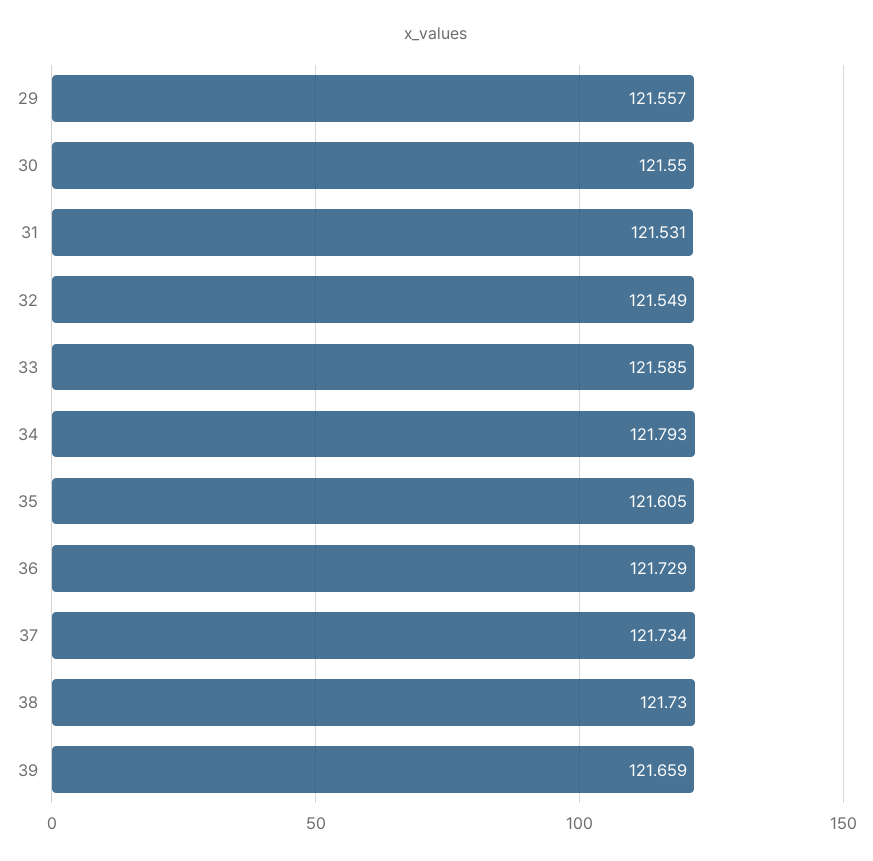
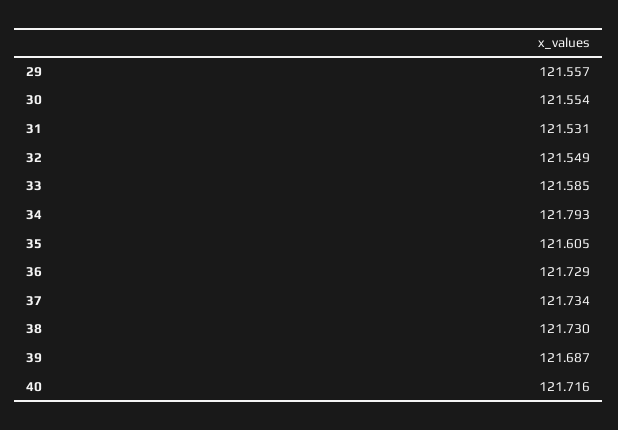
30: 121.55 -> 121.554
39: 121.659 -> 121.687
40: none -> 121.716

